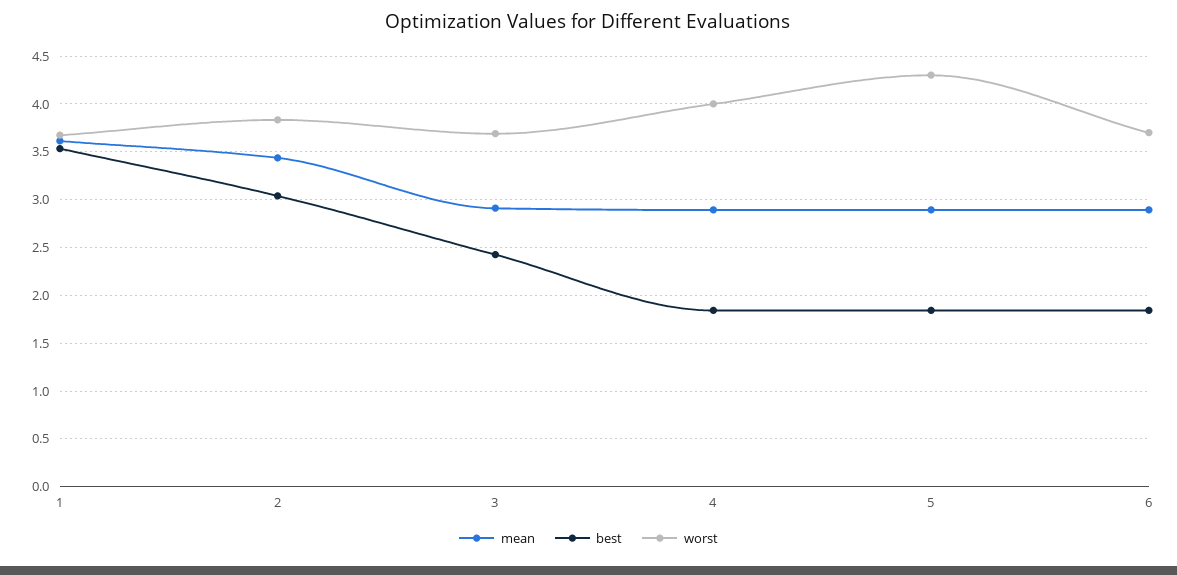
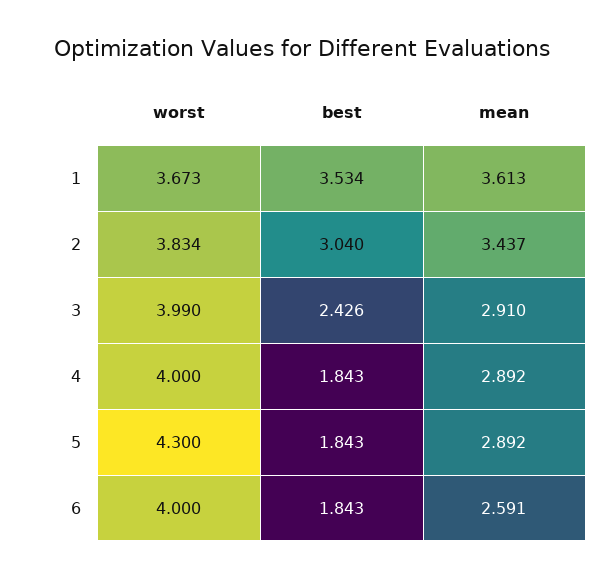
worst, 3: 3.7 -> 3.99
mean, 6: 2.9 -> 2.591
worst, 6: 3.7 -> 4

